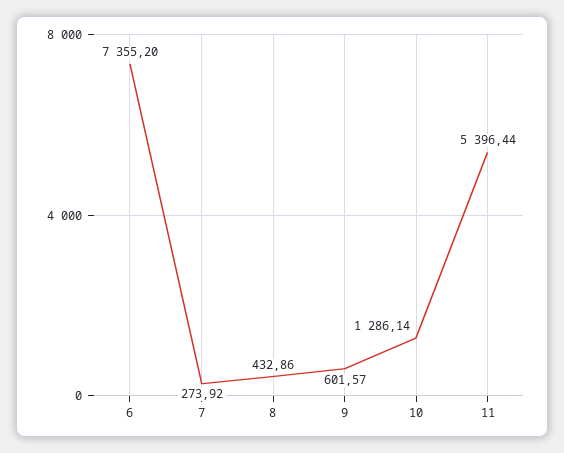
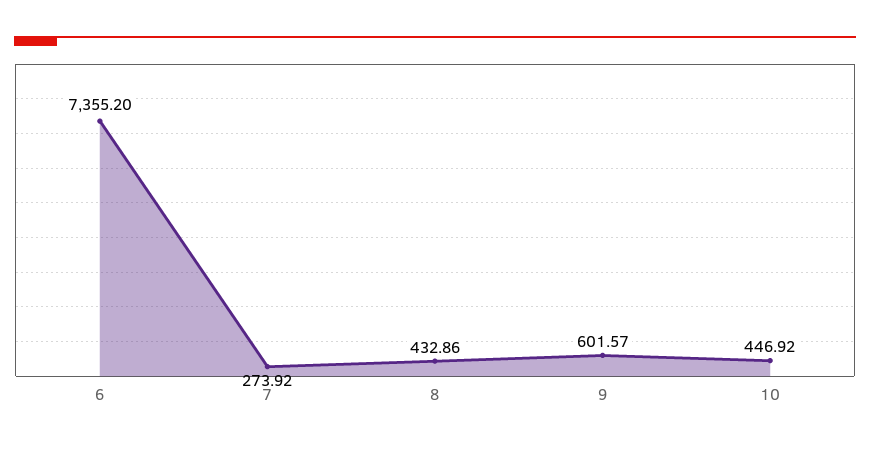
10: 1286.14 -> 446.92
11: 5396.44 -> none

